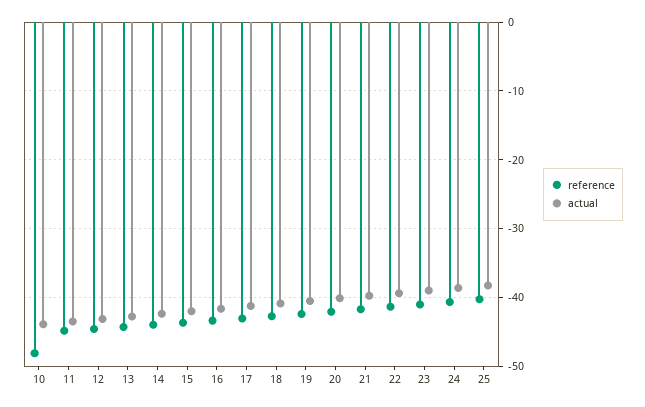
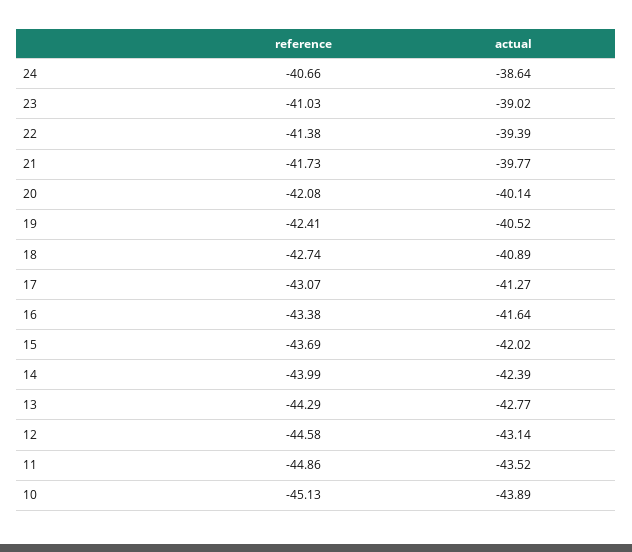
reference, 10: -48 -> -45.13
reference, 25: -40 -> none
actual, 25: -38 -> none

